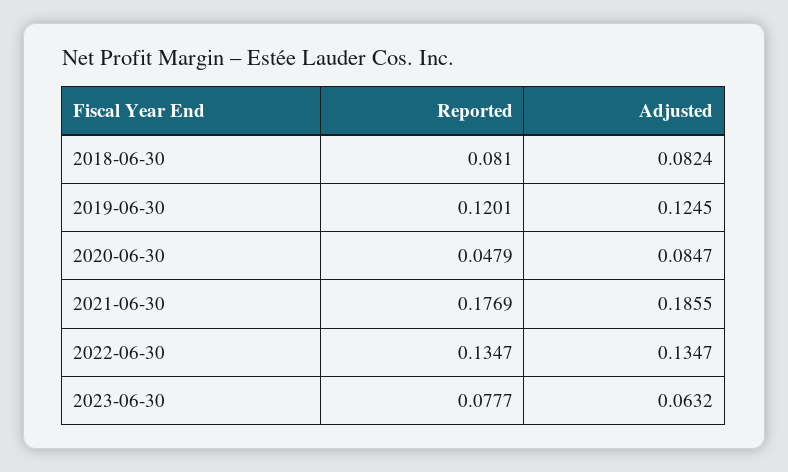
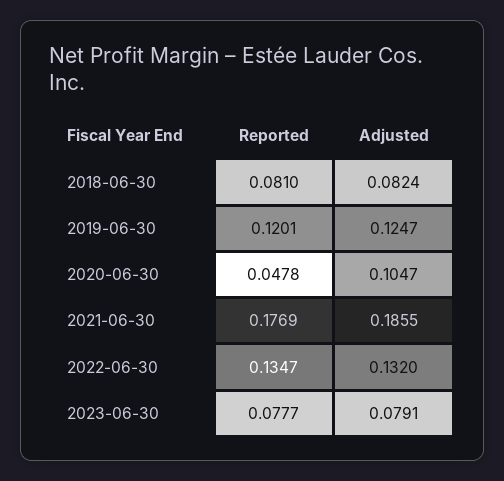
Adjusted, 2019-06-30: 0.1245 -> 0.1247
Reported, 2020-06-30: 0.0479 -> 0.0478
Adjusted, 2020-06-30: 0.0847 -> 0.1047
Adjusted, 2022-06-30: 0.1347 -> 0.132
Adjusted, 2023-06-30: 0.0632 -> 0.0791

